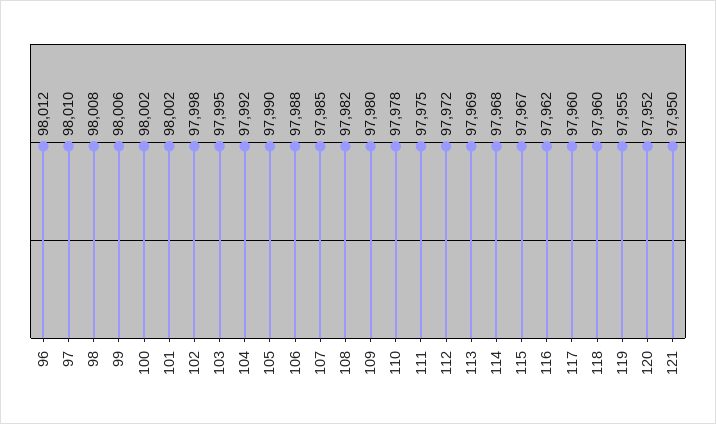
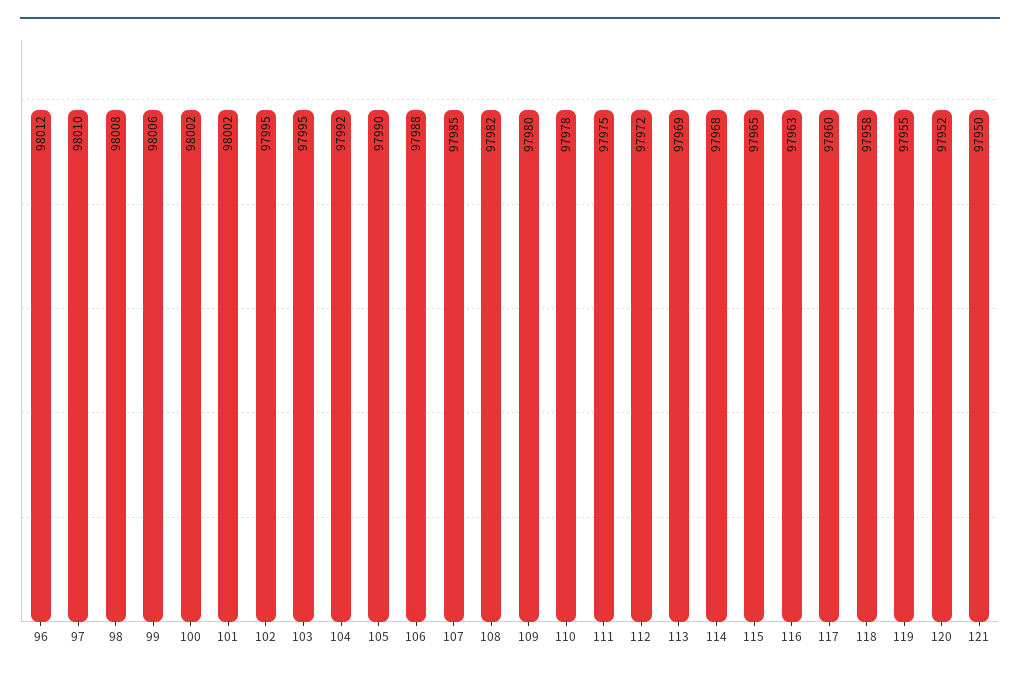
102: 97998 -> 97995
115: 97967 -> 97965
116: 97962 -> 97963
118: 97960 -> 97958

